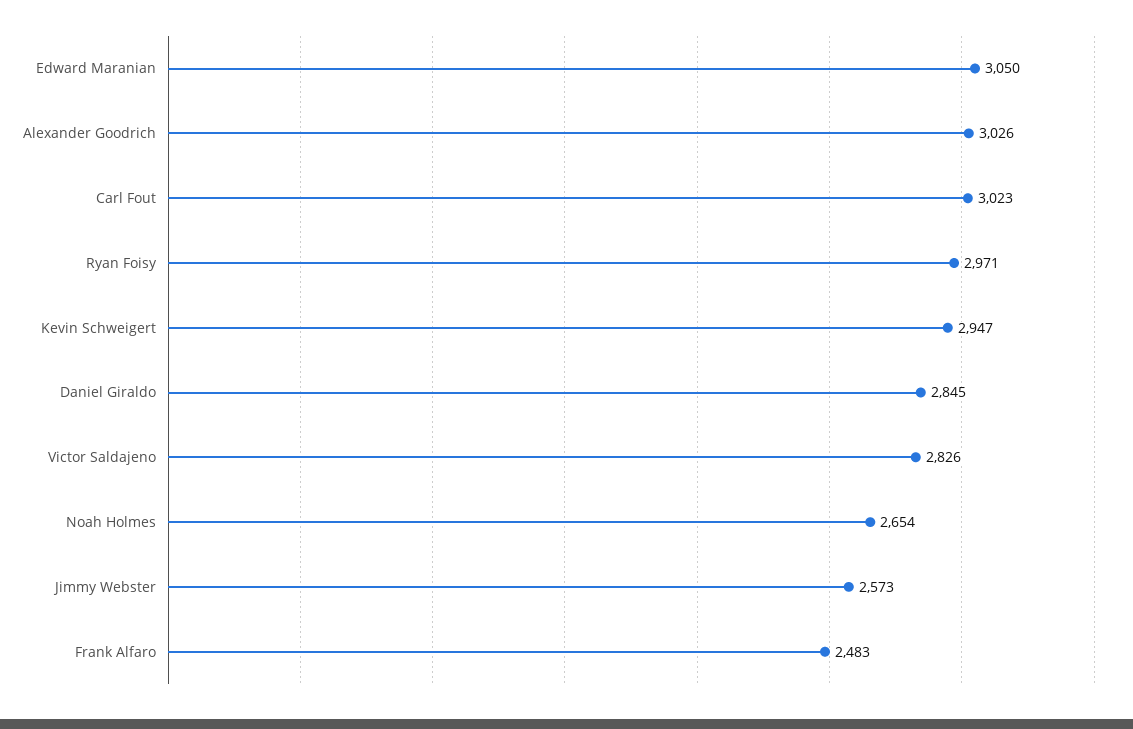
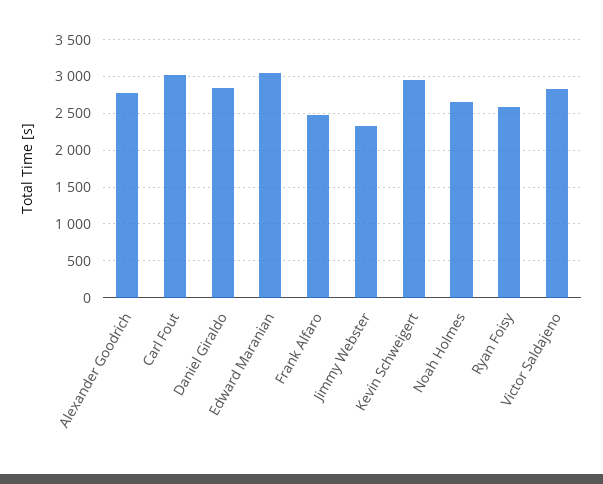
Alexander Goodrich: 3026 -> 2800
Ryan Foisy: 2971 -> 2600
Jimmy Webster: 2573 -> 2300

